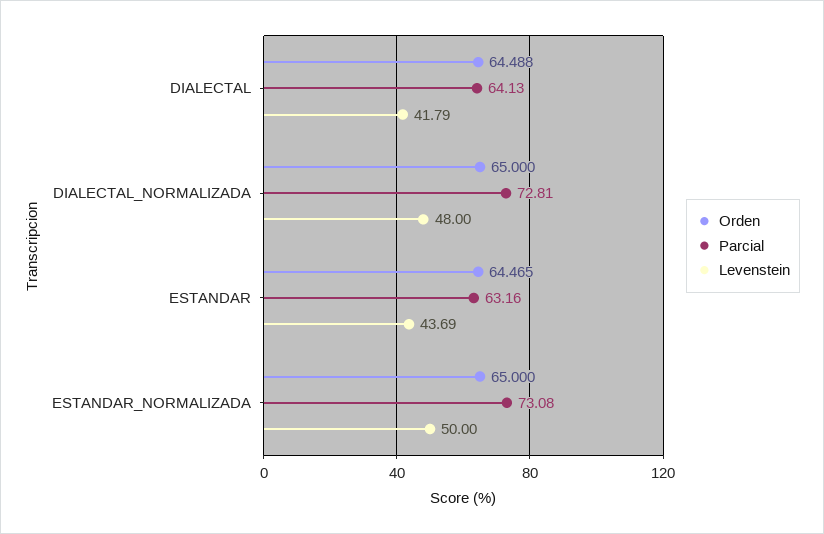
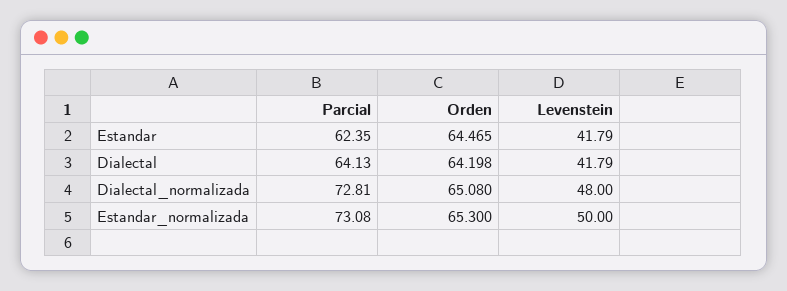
Orden, DIALECTAL: 64.488 -> 64.198
Orden, DIALECTAL_NORMALIZADA: 65 -> 65.08
Parcial, ESTANDAR: 63.16 -> 62.35
Levenstein, ESTANDAR: 43.69 -> 41.79
Orden, ESTANDAR_NORMALIZADA: 65 -> 65.3

